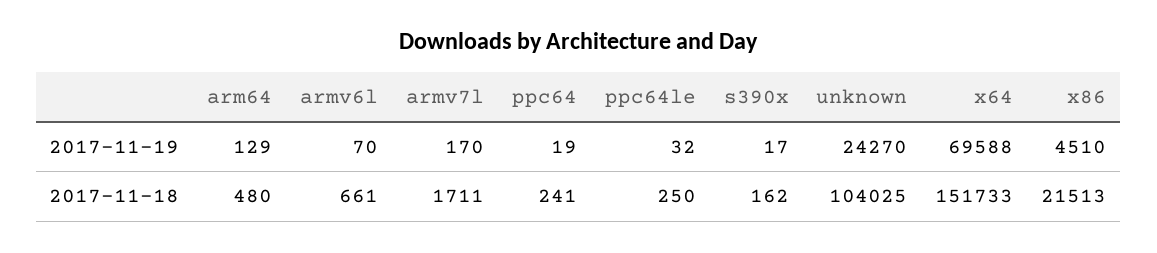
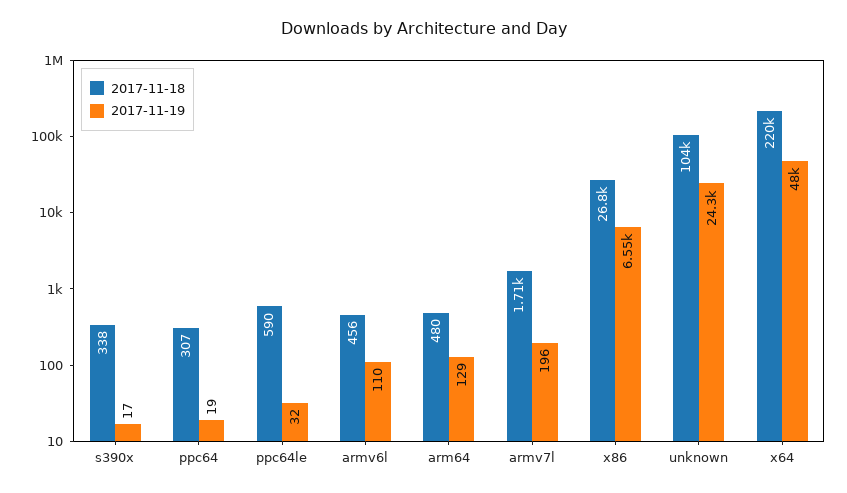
2017-11-19, armv6l: 70 -> 110
2017-11-19, armv7l: 170 -> 196
2017-11-19, x64: 69588 -> 48000
2017-11-19, x86: 4510 -> 6550
2017-11-18, armv6l: 661 -> 456
2017-11-18, ppc64: 241 -> 307
2017-11-18, ppc64le: 250 -> 590
2017-11-18, s390x: 162 -> 338
2017-11-18, x64: 151733 -> 220000
2017-11-18, x86: 21513 -> 26800

